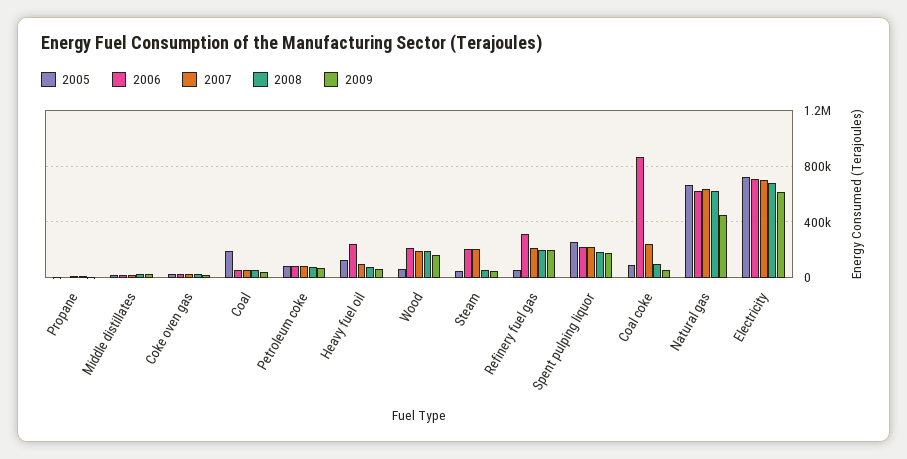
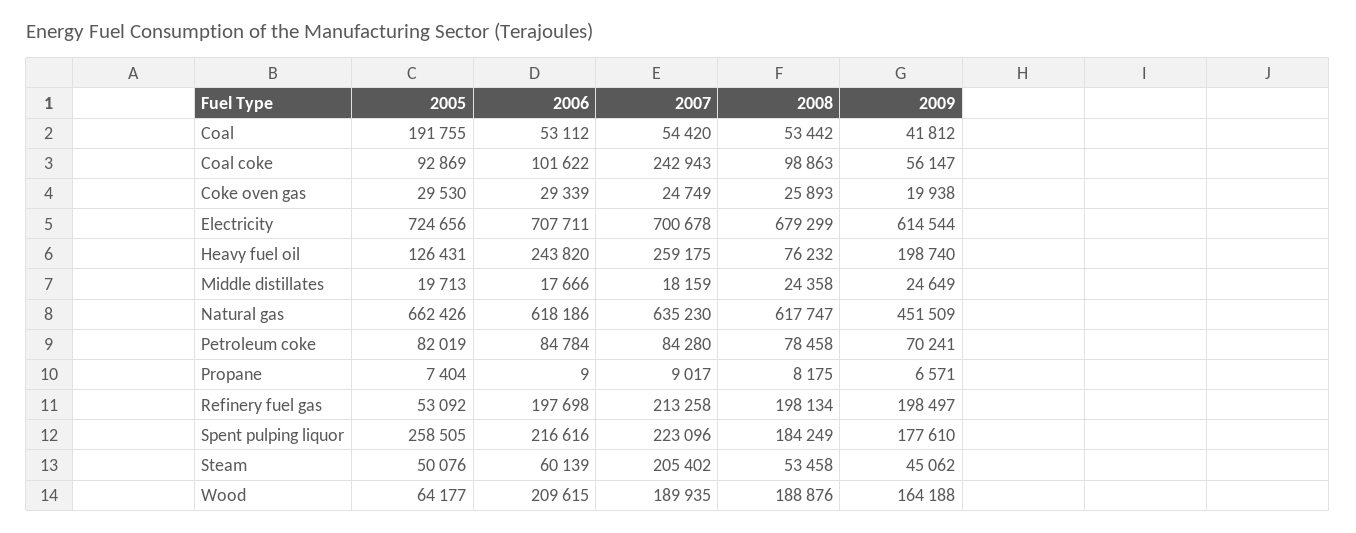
2007, Heavy fuel oil: 100000 -> 259175
2009, Heavy fuel oil: 50000 -> 198740
2006, Steam: 200000 -> 60139
2006, Refinery fuel gas: 300000 -> 197698
2006, Coal coke: 850000 -> 101622

